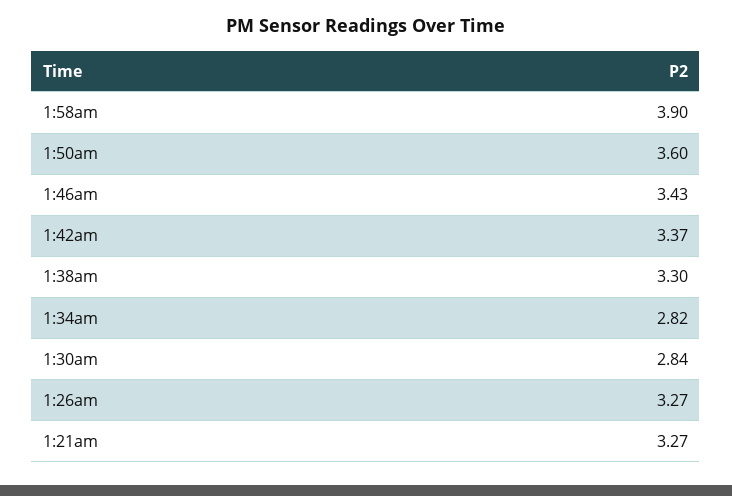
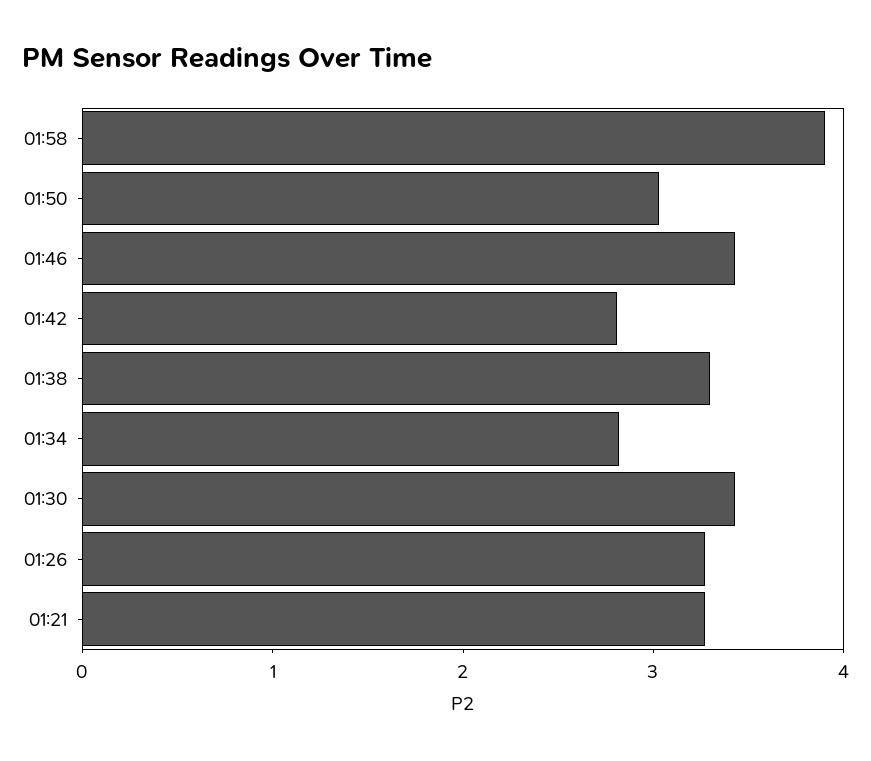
1:50am: 3.6 -> 3
1:42am: 3.37 -> 2.8
1:30am: 2.84 -> 3.4

